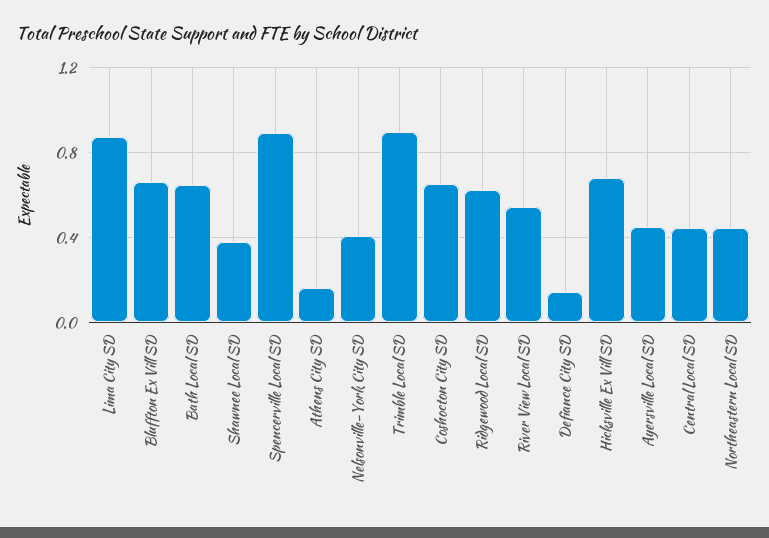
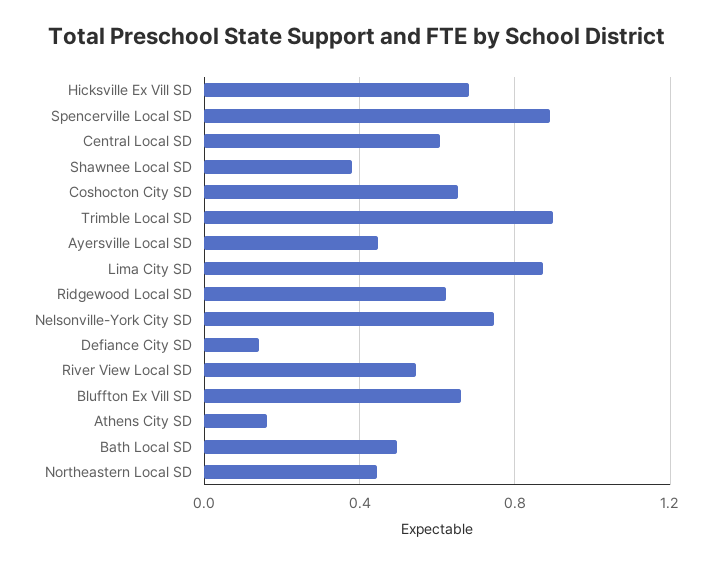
Bath Local SD: 0.65 -> 0.5
Nelsonville-York City SD: 0.4 -> 0.75
Central Local SD: 0.45 -> 0.6

